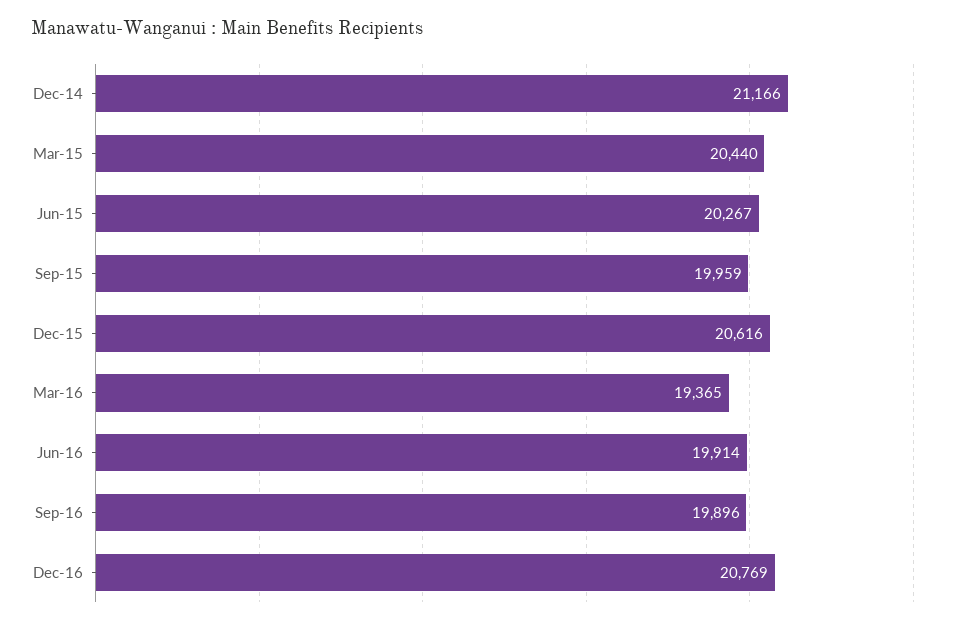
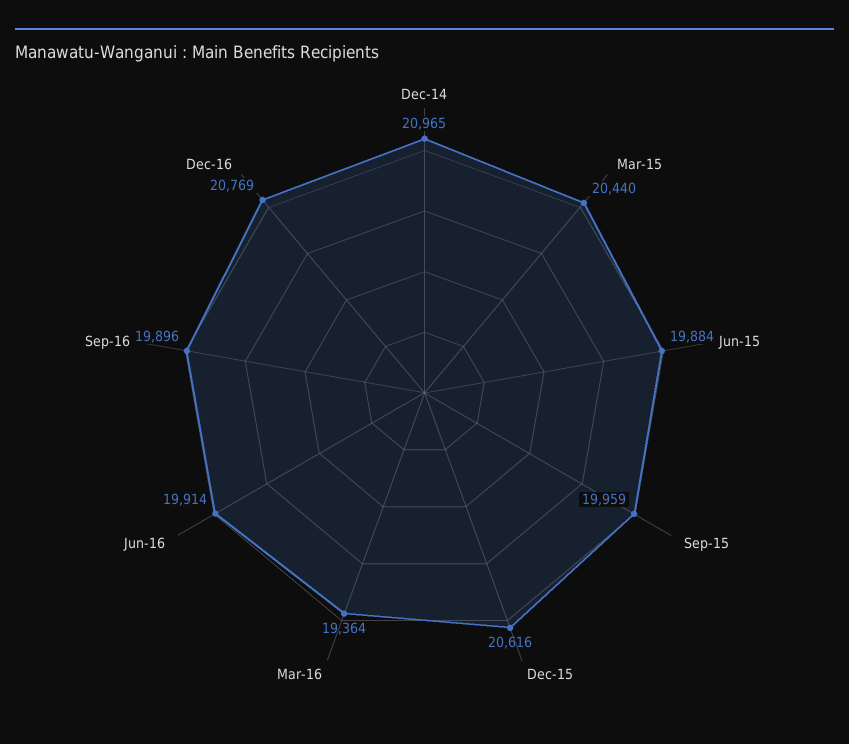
Dec-14: 21166 -> 20965
Jun-15: 20267 -> 19884
Mar-16: 19365 -> 19364

